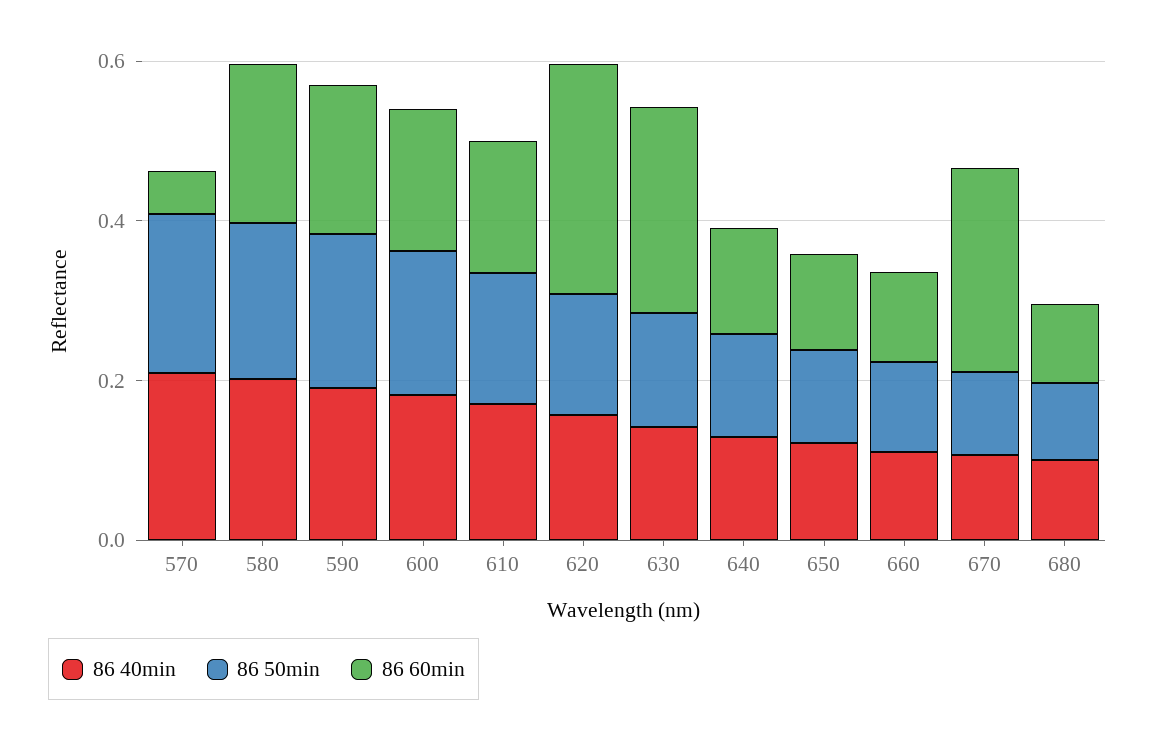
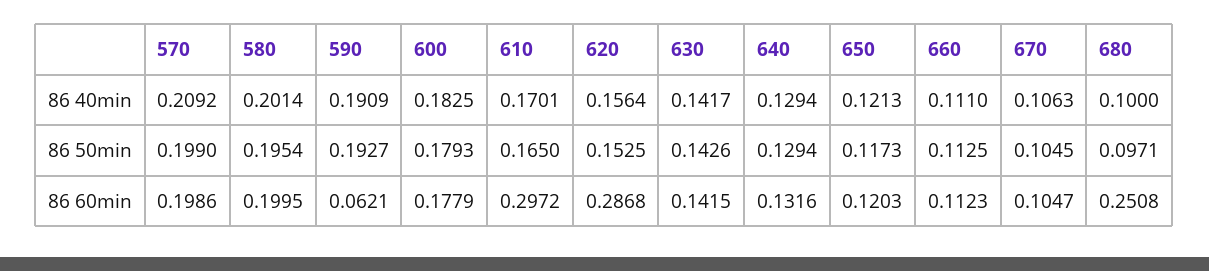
86 60min, 570: 0.05 -> 0.1986
86 60min, 590: 0.2 -> 0.0621
86 60min, 610: 0.15 -> 0.2972
86 60min, 630: 0.25 -> 0.1415
86 60min, 670: 0.25 -> 0.1047
86 60min, 680: 0.1 -> 0.2508

